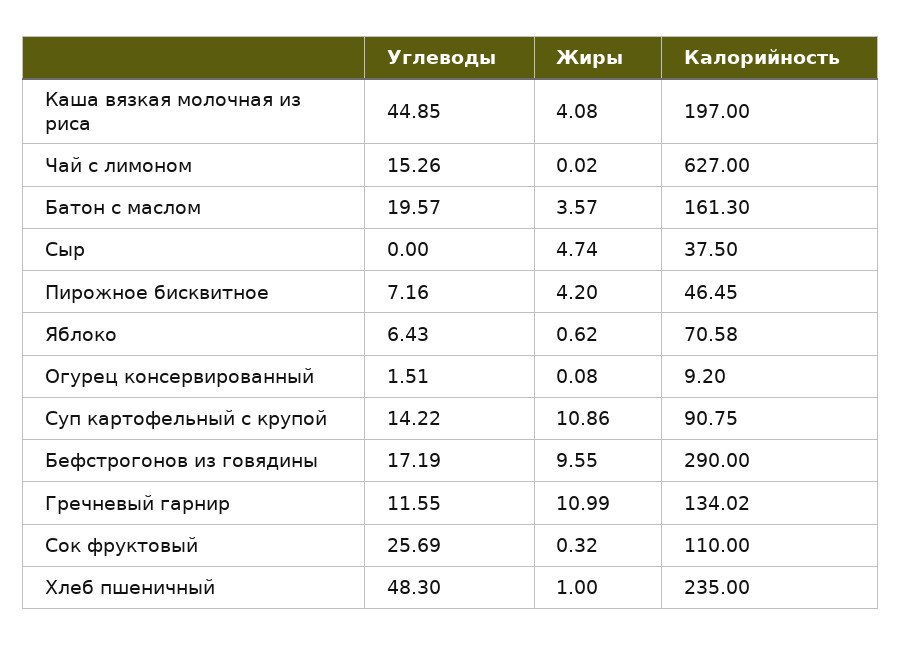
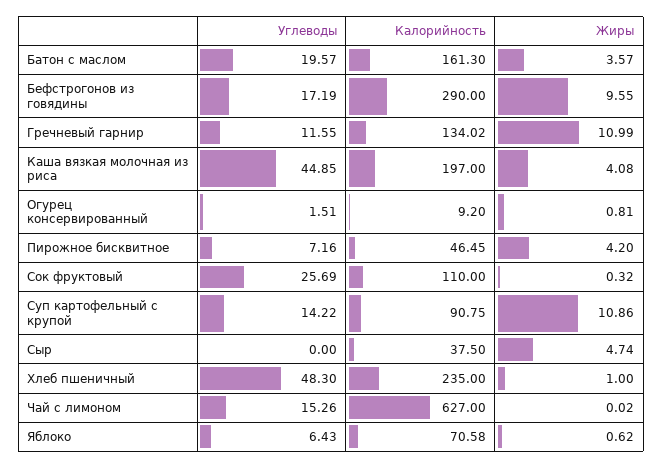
Жиры, Огурец консервированный: 0.08 -> 0.81

